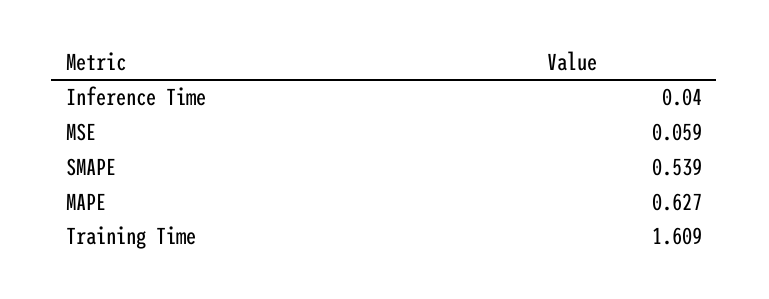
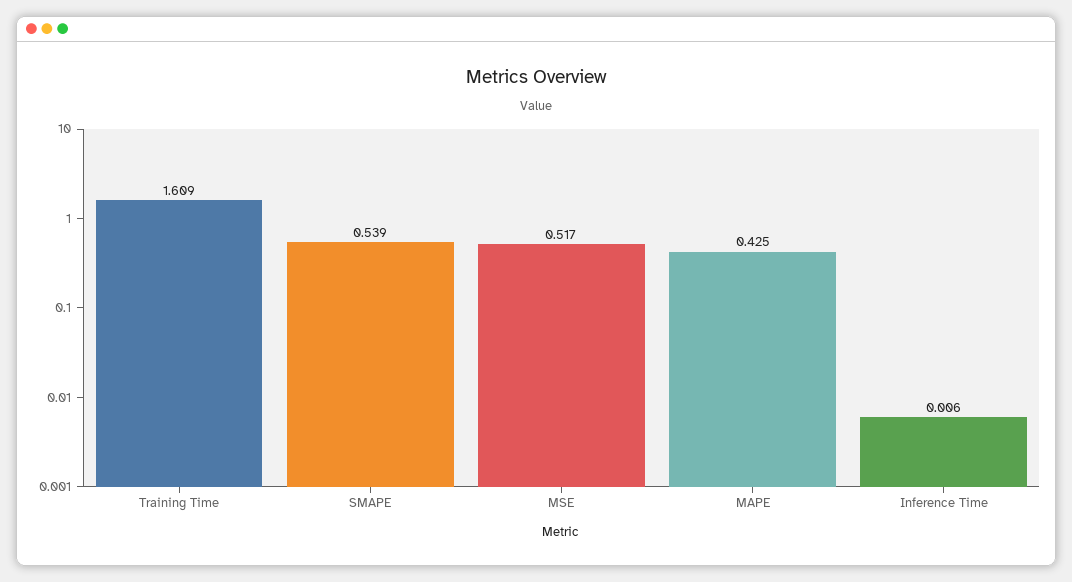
Inference Time: 0.04 -> 0.006
MSE: 0.059 -> 0.517
MAPE: 0.627 -> 0.425

